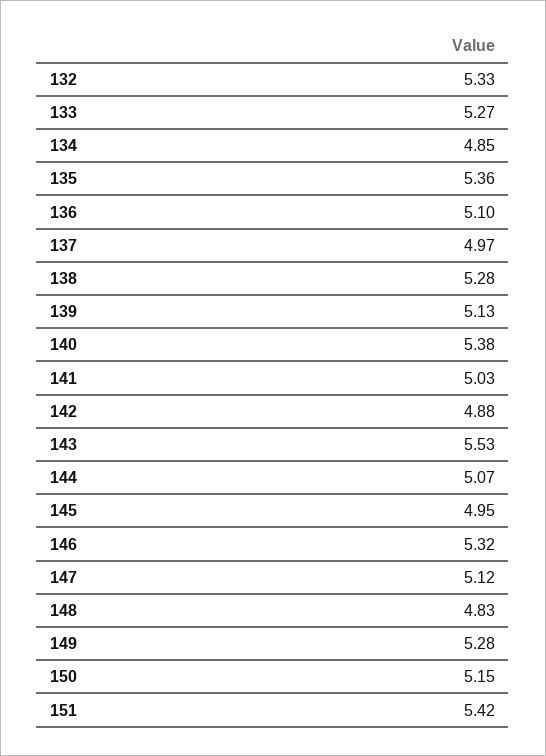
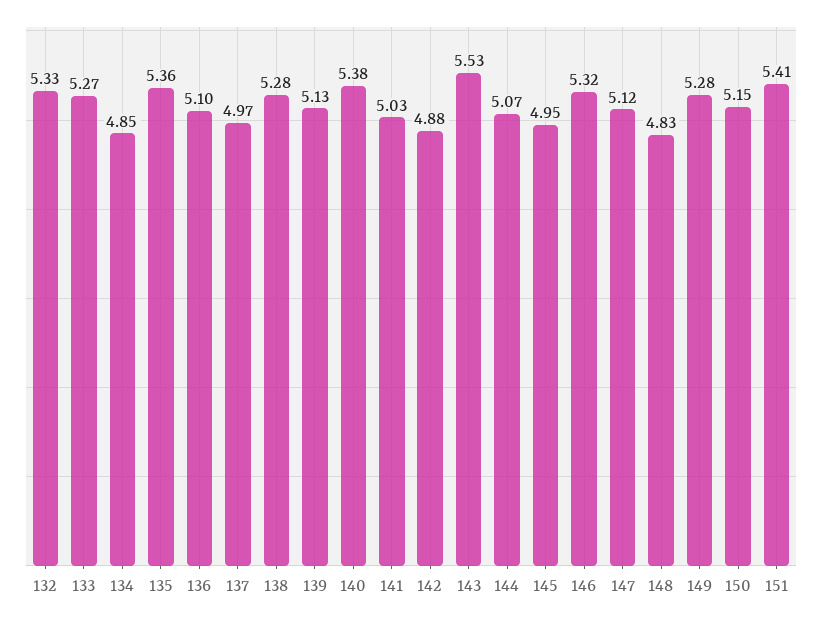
151: 5.42 -> 5.41

